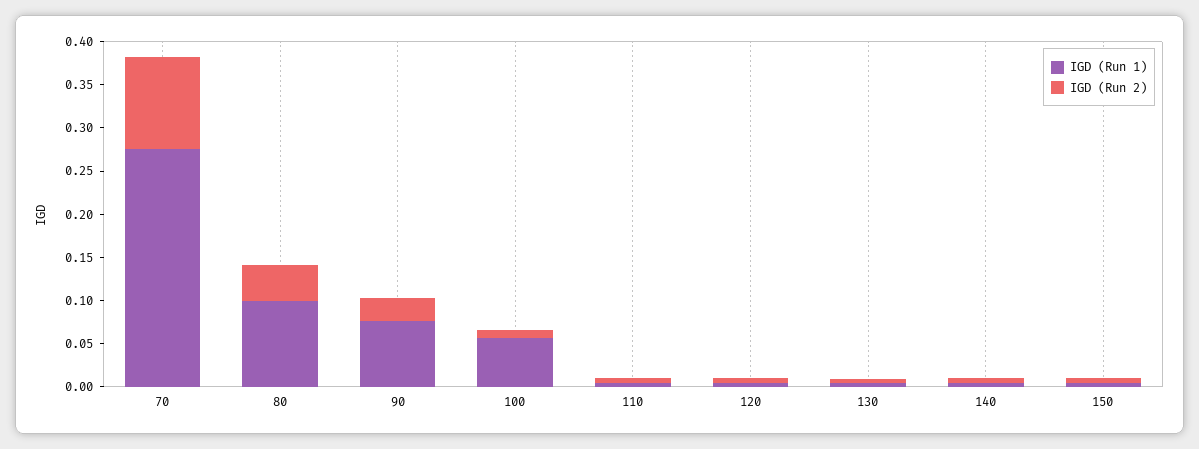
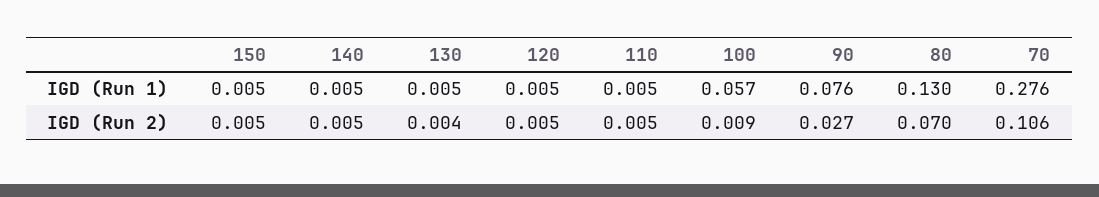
IGD (Run 1), 80: 0.1 -> 0.13
IGD (Run 2), 80: 0.04 -> 0.07

